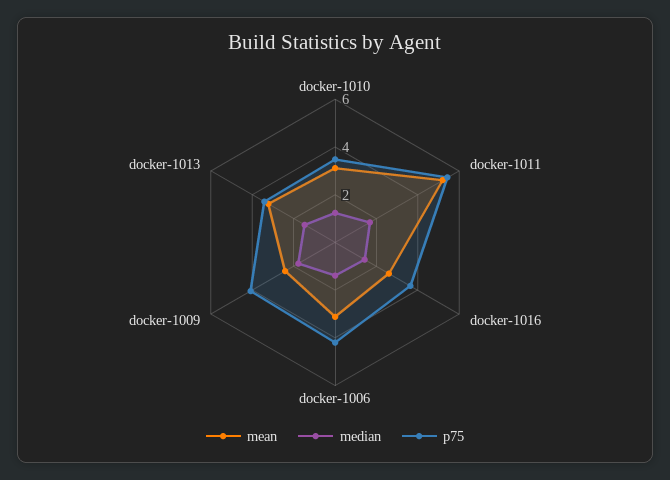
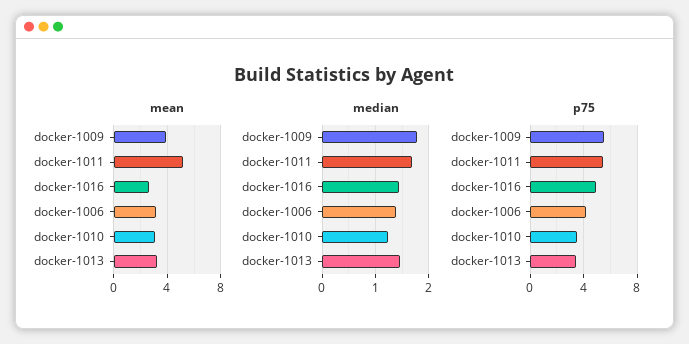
p75, docker-1016: 3.5 -> 5
mean, docker-1009: 2.5 -> 4
p75, docker-1009: 4 -> 5.5

